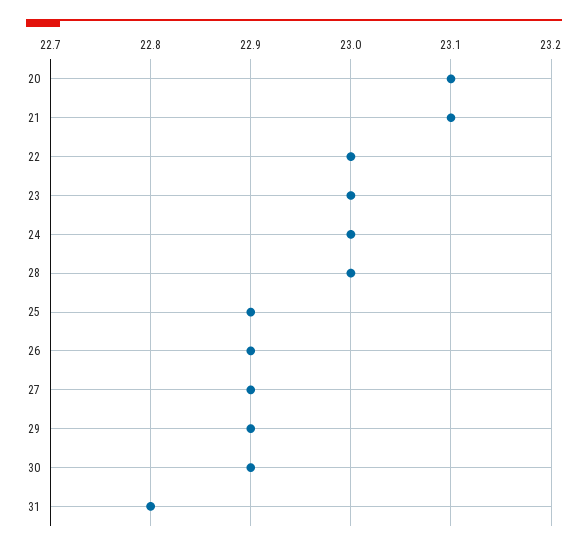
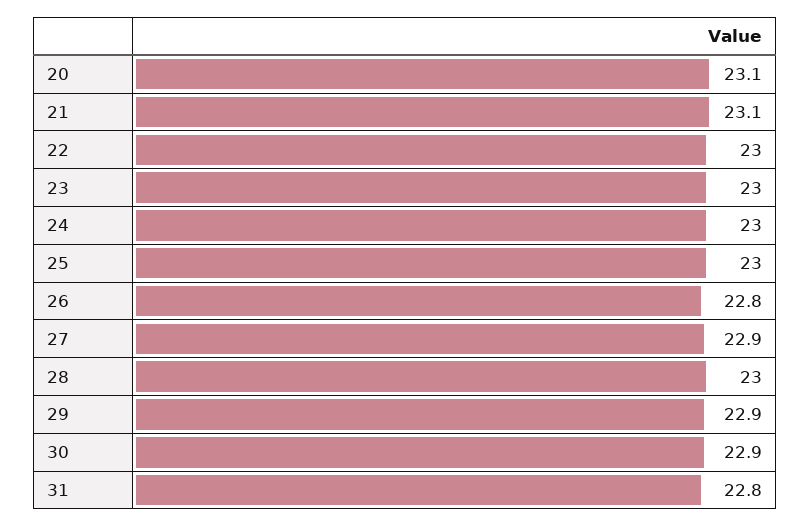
25: 22.9 -> 23
26: 22.9 -> 22.8

